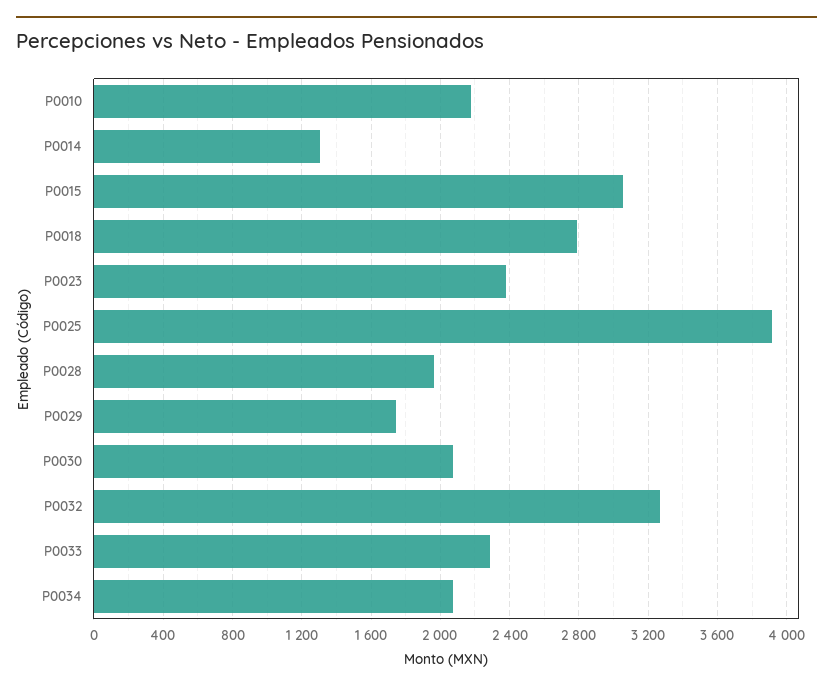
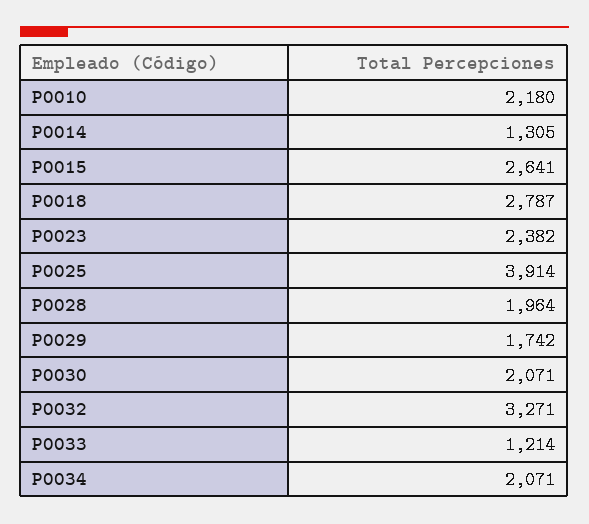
P0015: 3050 -> 2641
P0033: 2300 -> 1214

